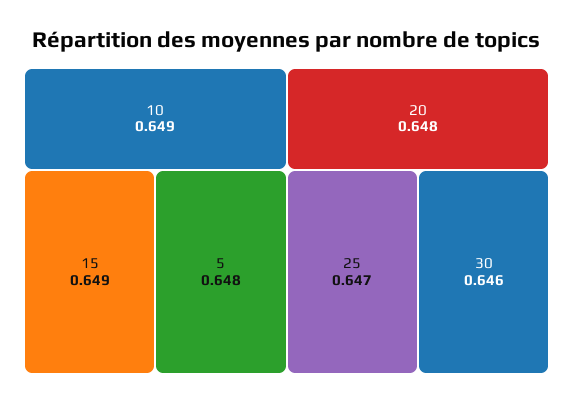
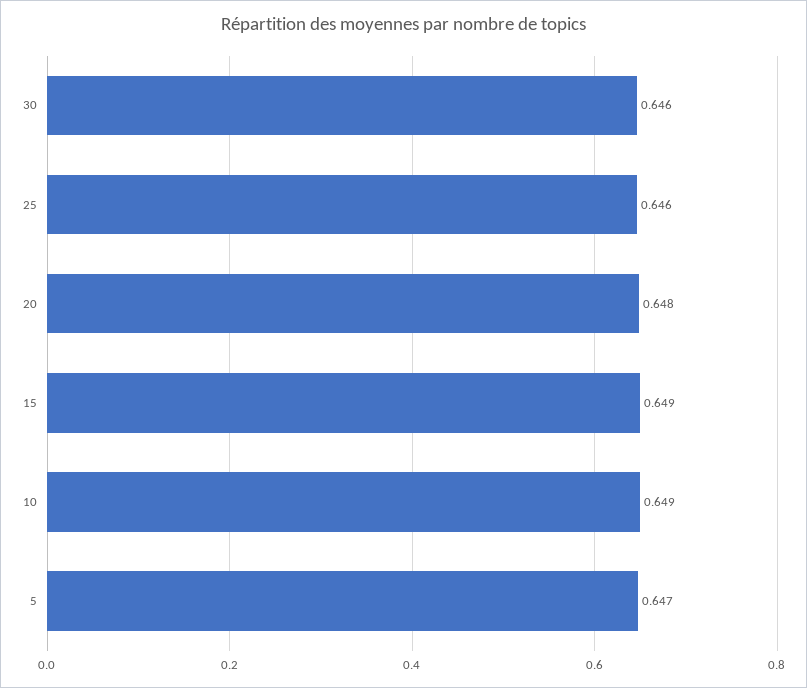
5: 0.648 -> 0.647
25: 0.647 -> 0.646

